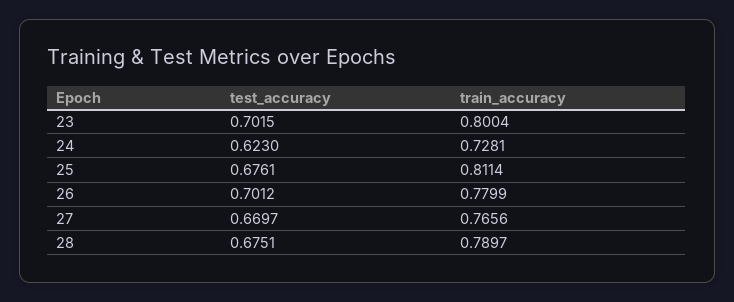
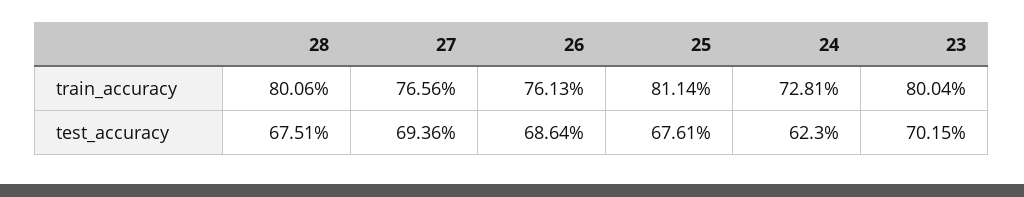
test_accuracy, 26: 0.7012 -> 0.6864
train_accuracy, 26: 0.7799 -> 0.7613
test_accuracy, 27: 0.6697 -> 0.6936
train_accuracy, 28: 0.7897 -> 0.8006

